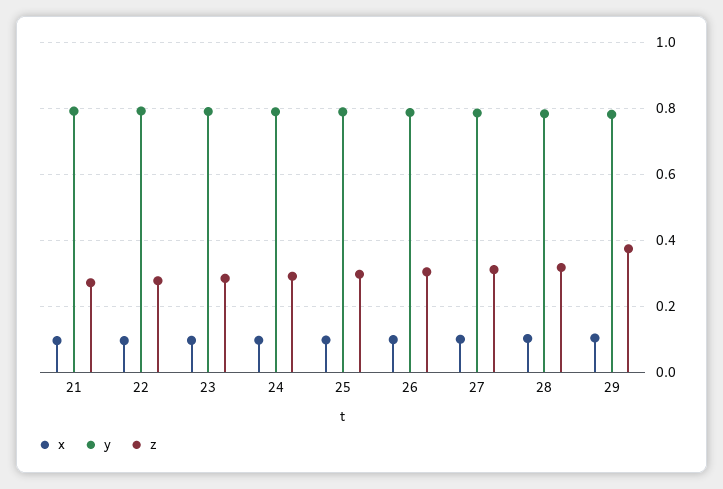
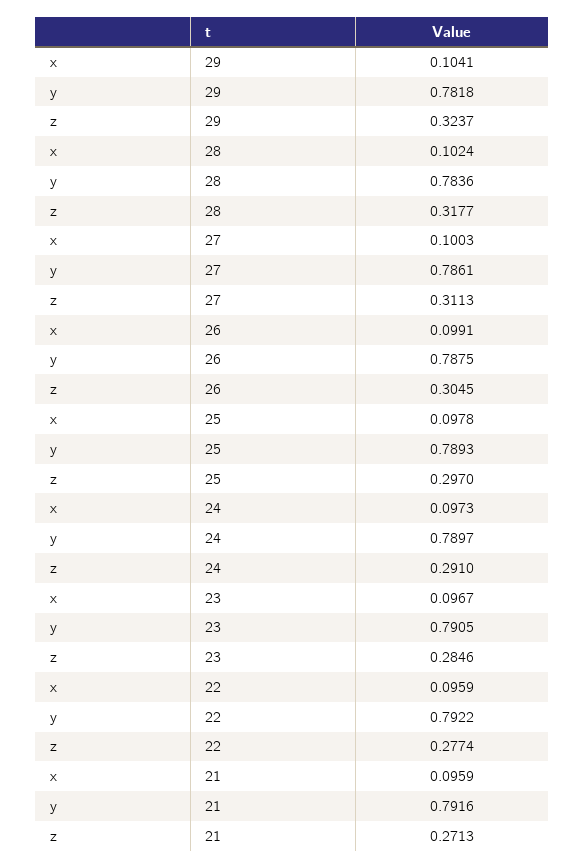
z, 29: 0.38 -> 0.3237

